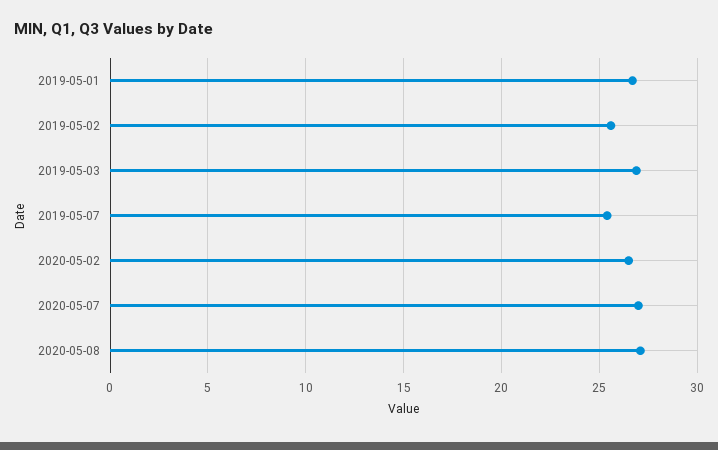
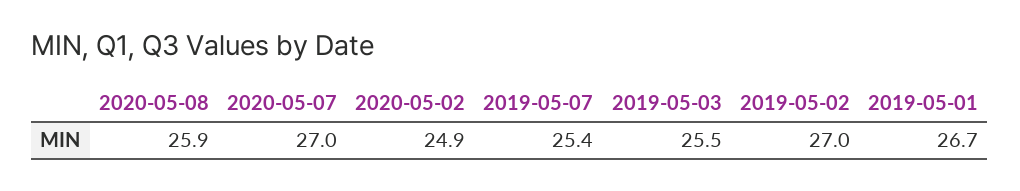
2019-05-02: 25.5 -> 27
2019-05-03: 27 -> 25.5
2020-05-02: 26.5 -> 24.9
2020-05-08: 27 -> 25.9

